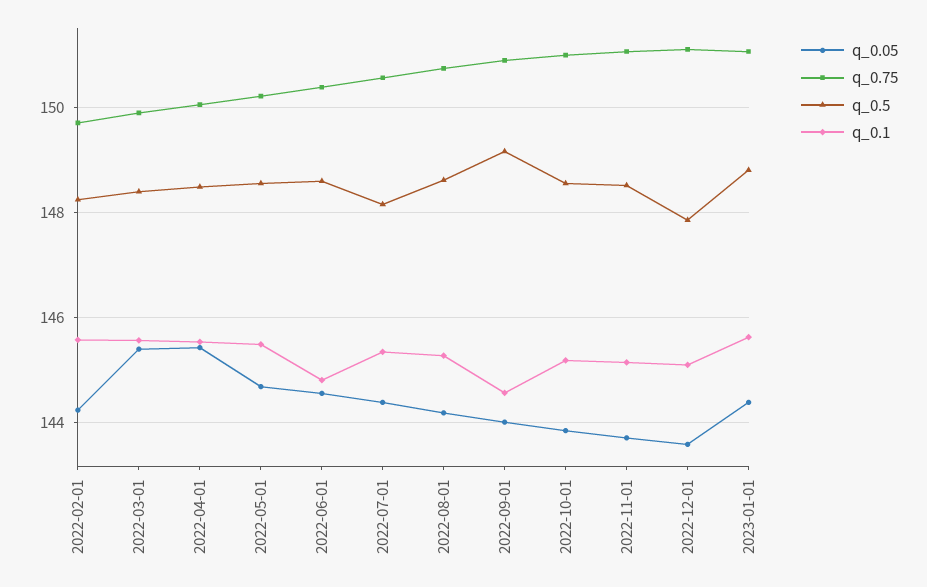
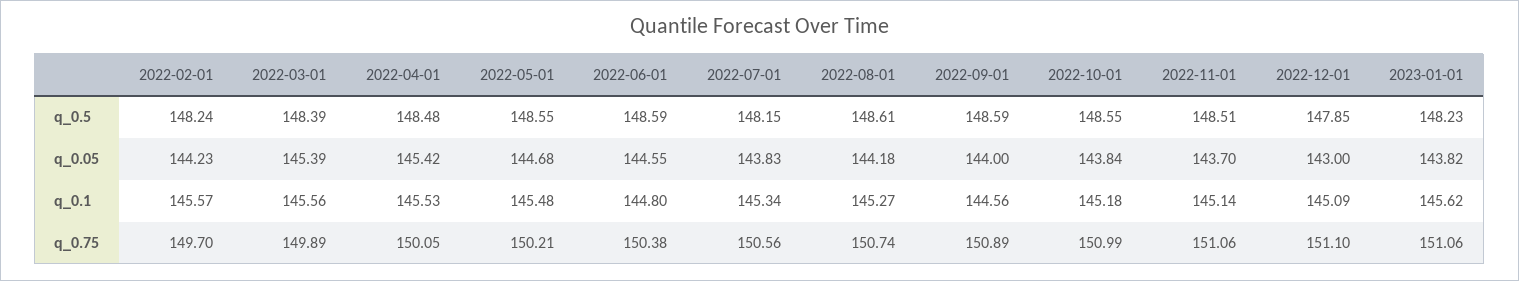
q_0.05, 2022-07-01: 144.4 -> 143.83
q_0.5, 2022-09-01: 149.2 -> 148.59
q_0.05, 2022-12-01: 143.6 -> 143
q_0.05, 2023-01-01: 144.4 -> 143.82
q_0.5, 2023-01-01: 148.8 -> 148.23

